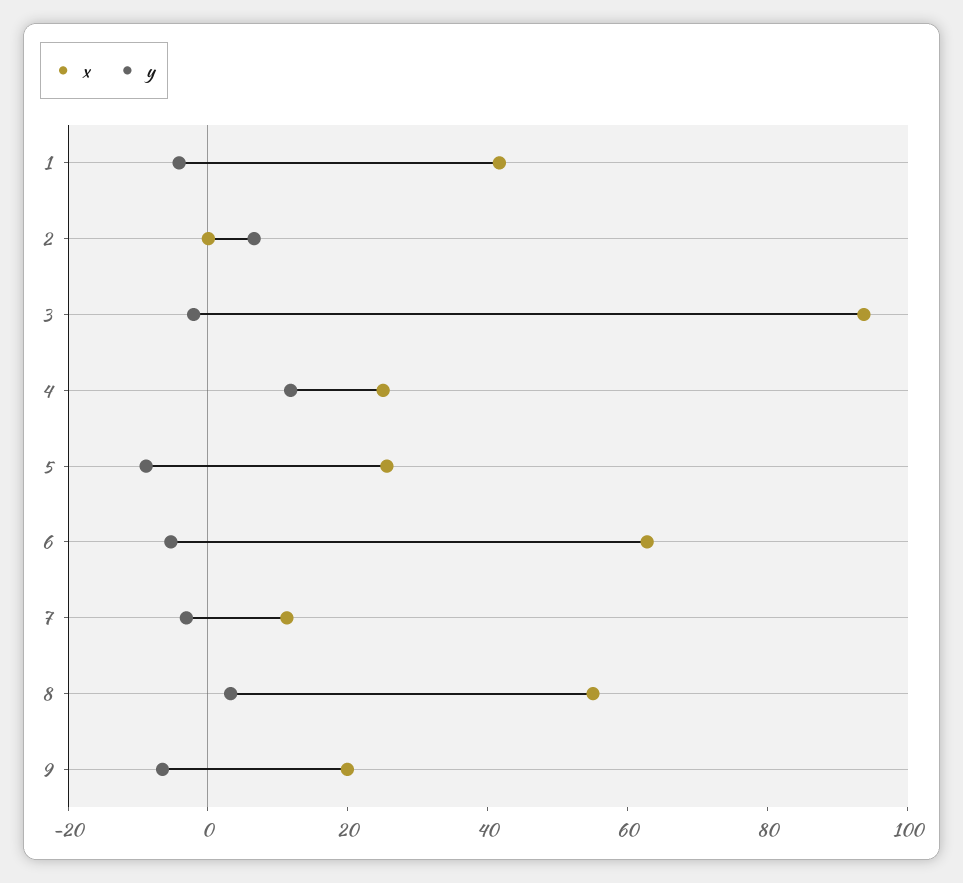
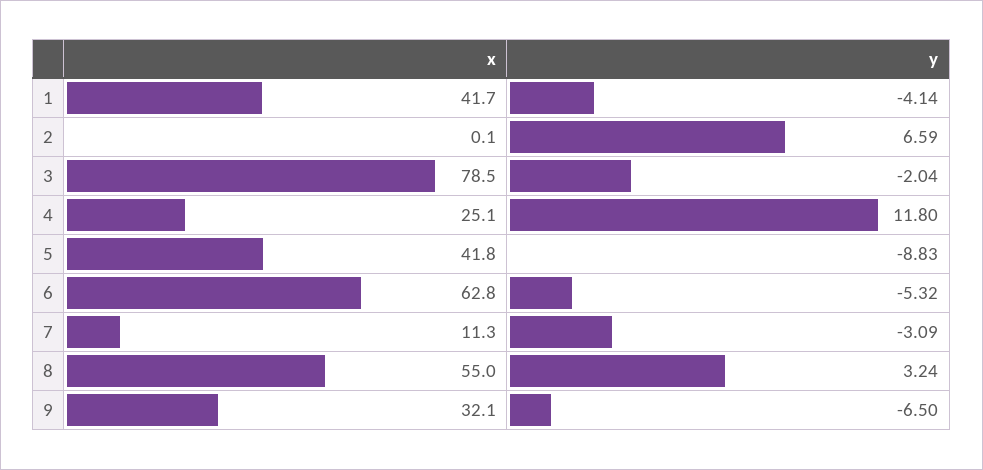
x, 3: 95 -> 78.5
x, 5: 25 -> 41.8
x, 9: 20 -> 32.1

